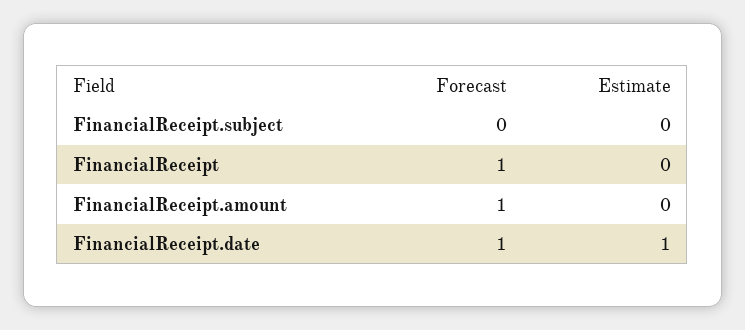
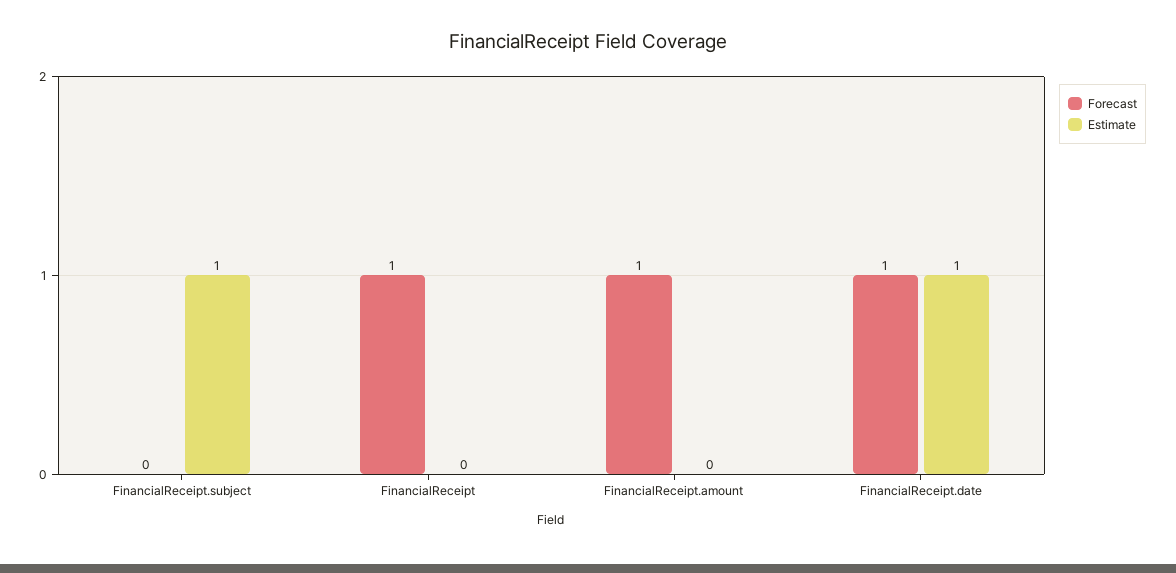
Estimate, FinancialReceipt.subject: 0 -> 1

